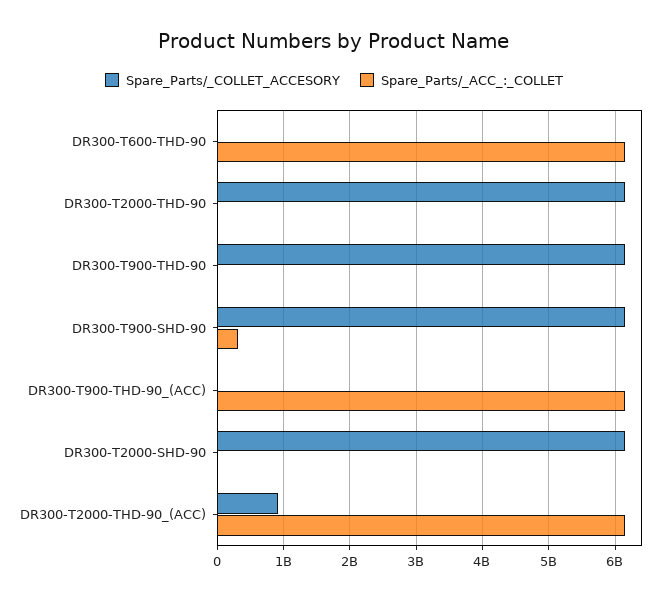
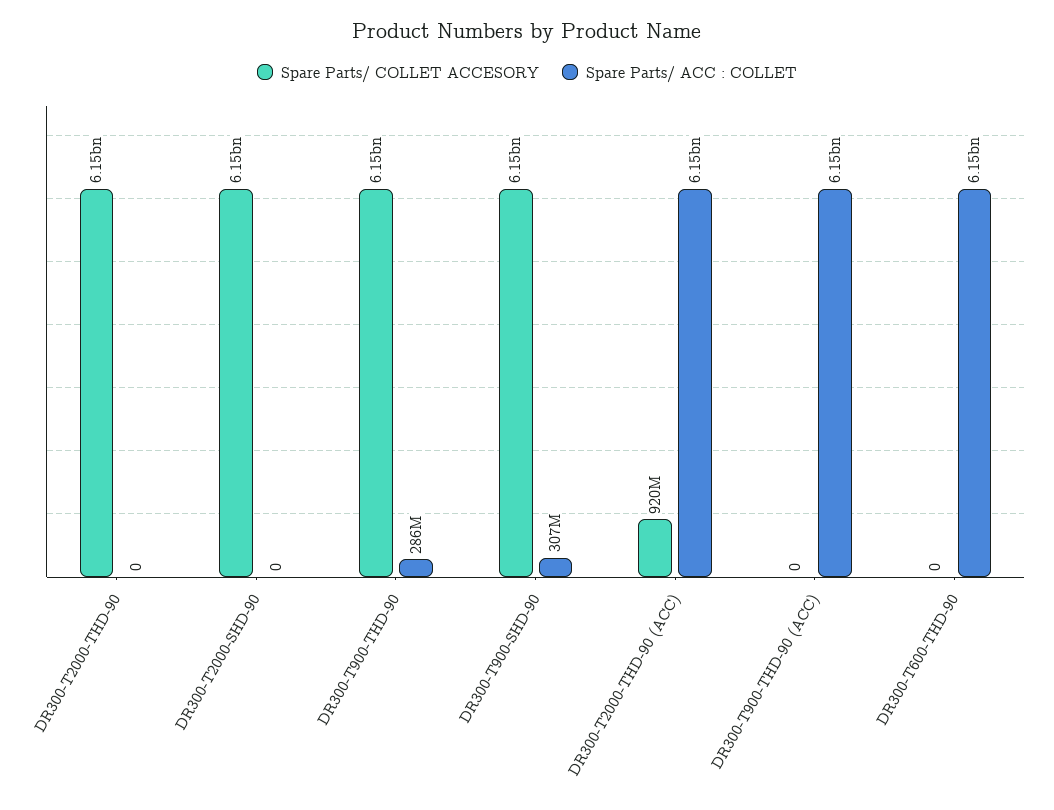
Spare_Parts/_ACC_:_COLLET, DR300-T900-THD-90: 0 -> 286000000

